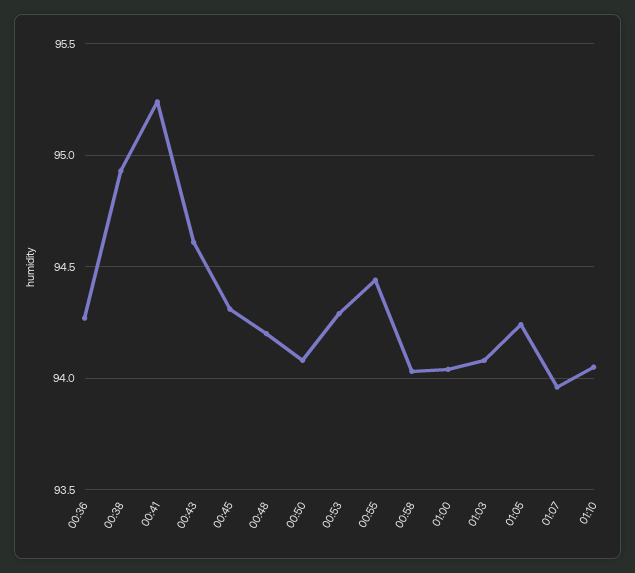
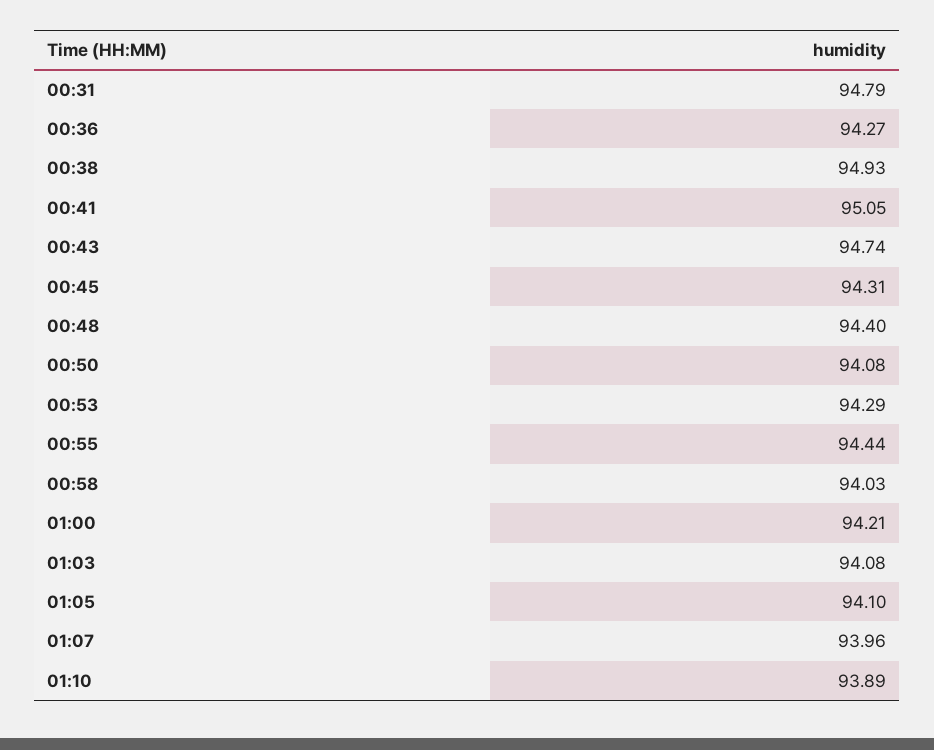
00:41: 95.25 -> 95.05
00:43: 94.6 -> 94.74
00:48: 94.2 -> 94.4
01:00: 94.05 -> 94.21
01:05: 94.25 -> 94.1
01:10: 94.05 -> 93.89
00:31: none -> 94.79

